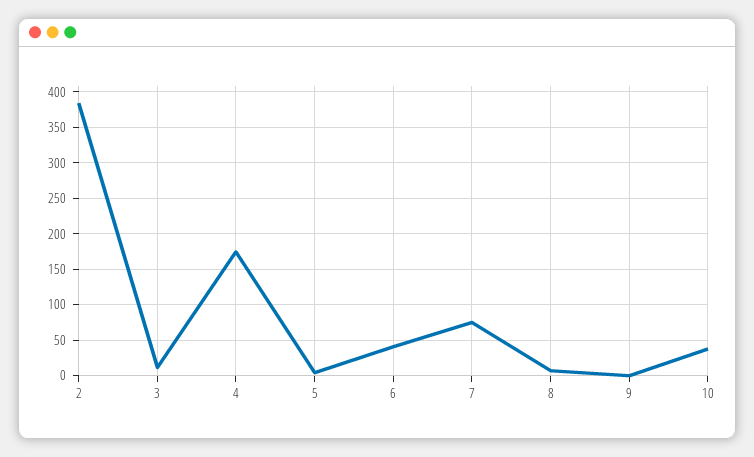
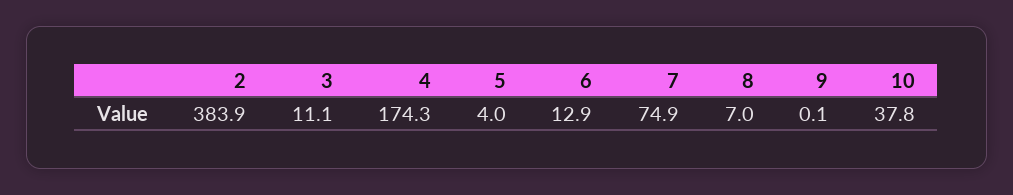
6: 40 -> 12.9

